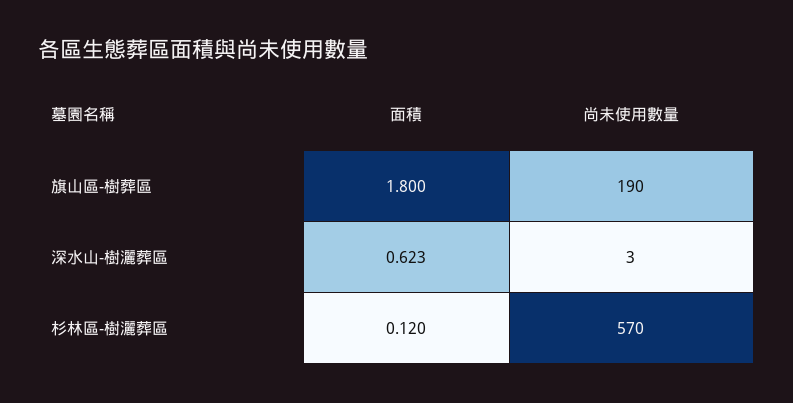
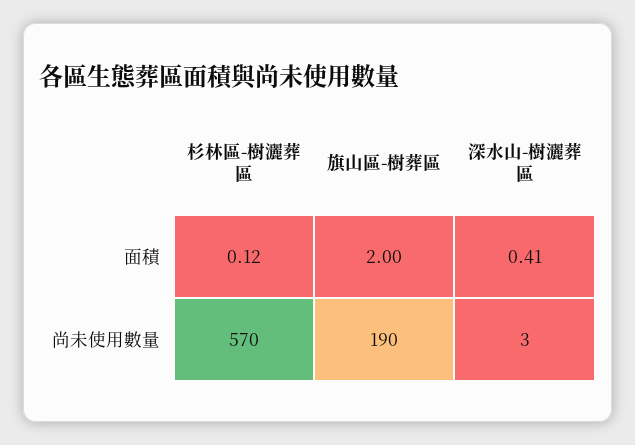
面積, 旗山區-樹葬區: 1.8 -> 2
面積, 深水山-樹灑葬區: 0.623 -> 0.41

